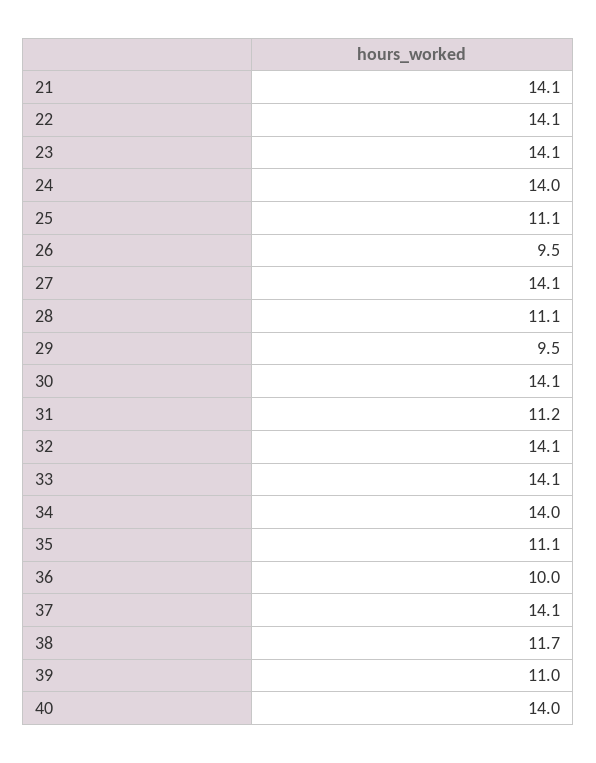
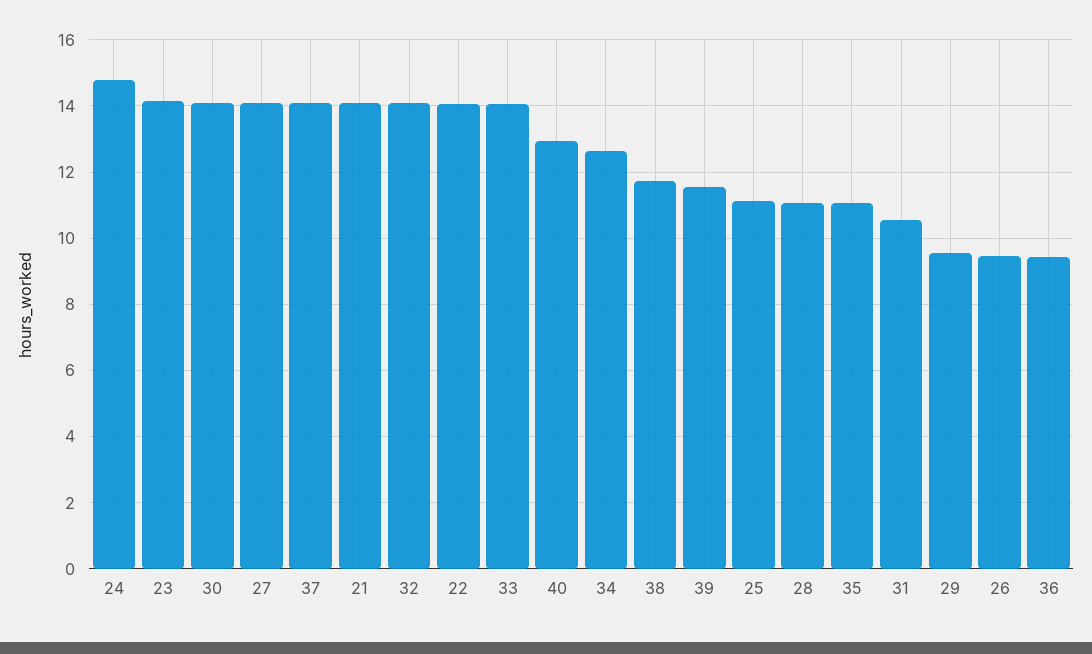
24: 14 -> 14.8
31: 11.2 -> 10.6
34: 14 -> 12.6
36: 10 -> 9.4
39: 11 -> 11.6
40: 14 -> 13

